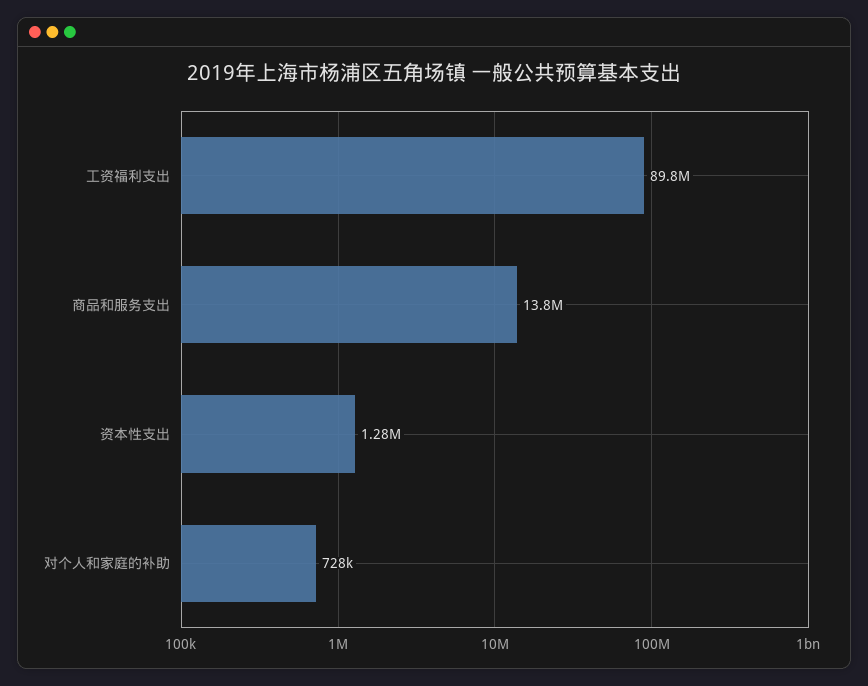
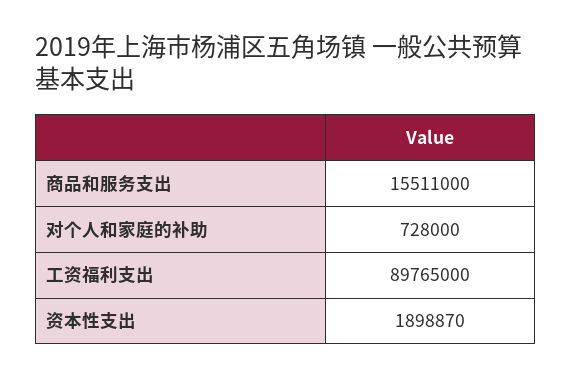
商品和服务支出: 13800000 -> 15511000
资本性支出: 1280000 -> 1898870

